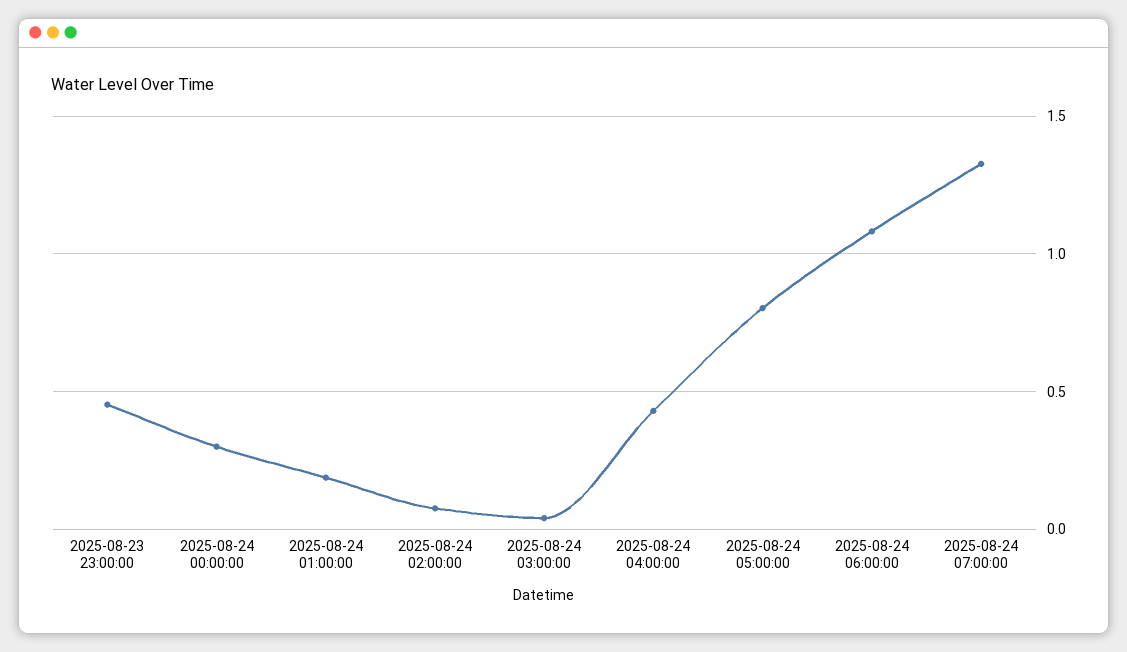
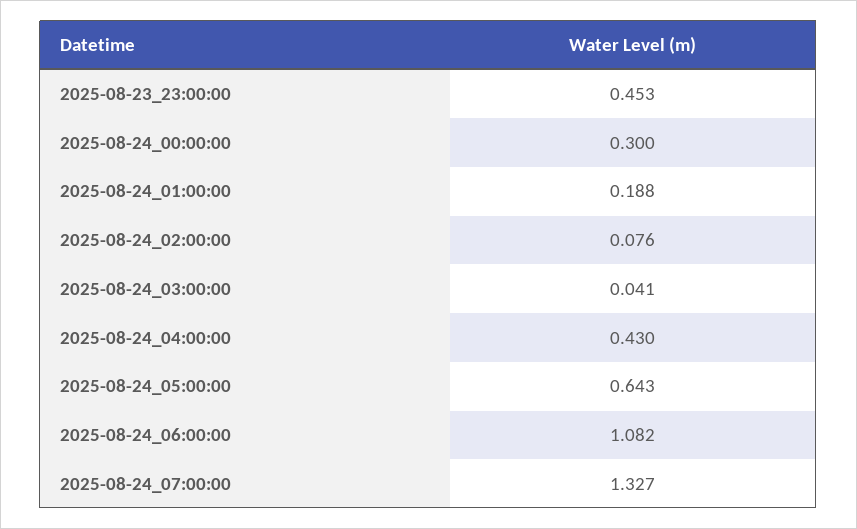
2025-08-24 05:00:00: 0.8 -> 0.643

